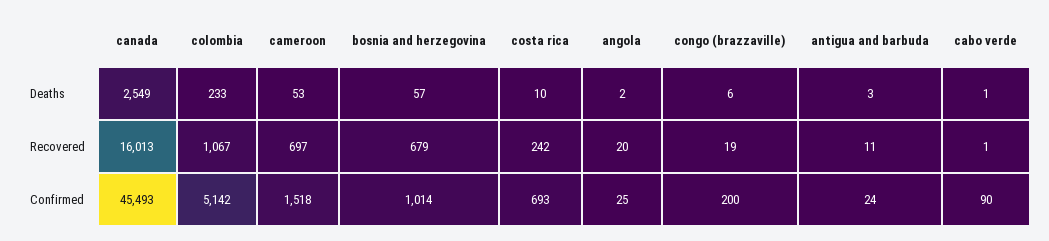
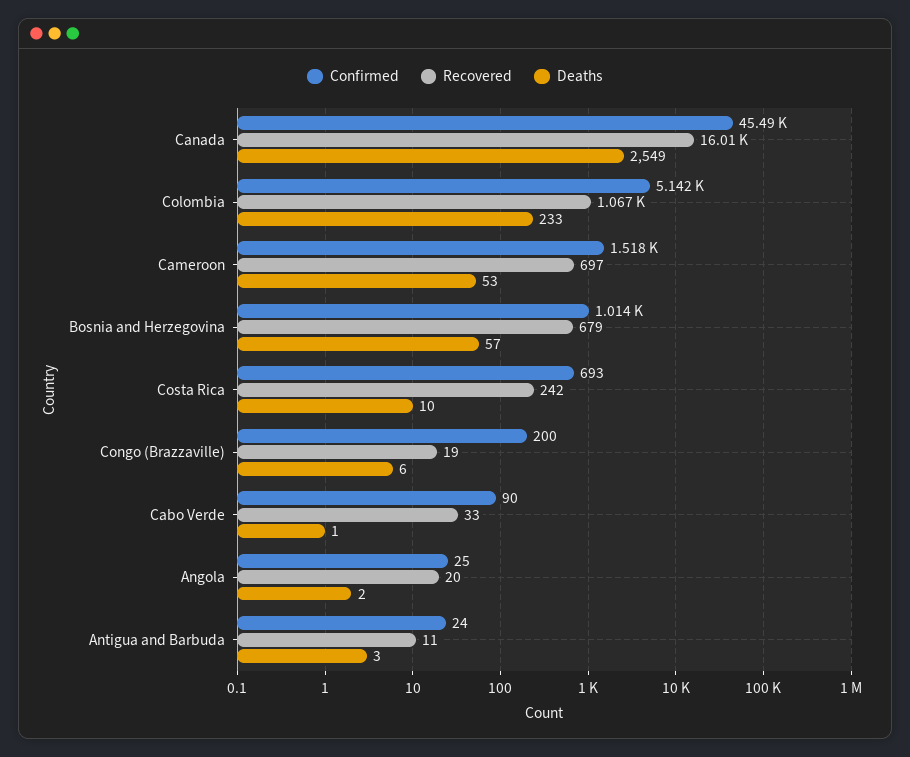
Recovered, cabo verde: 1 -> 33

